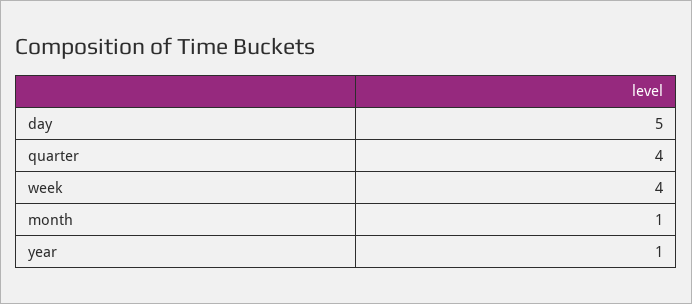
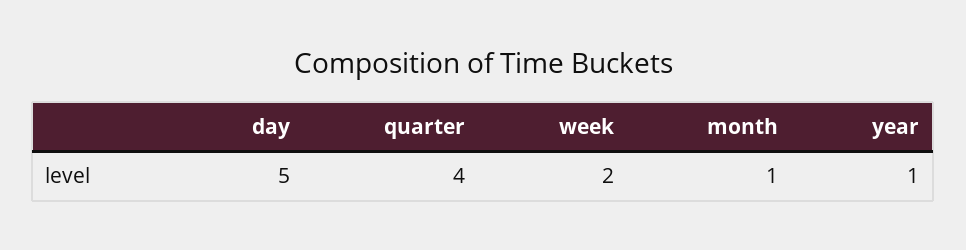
week: 4 -> 2

